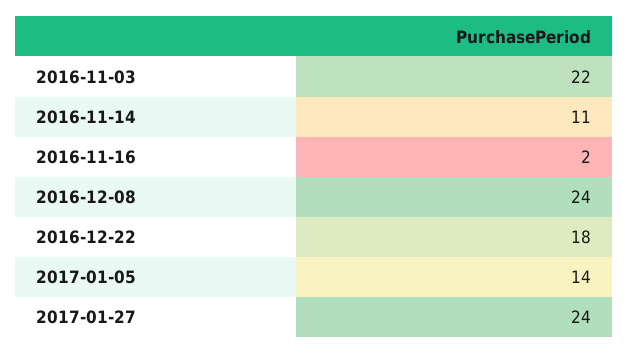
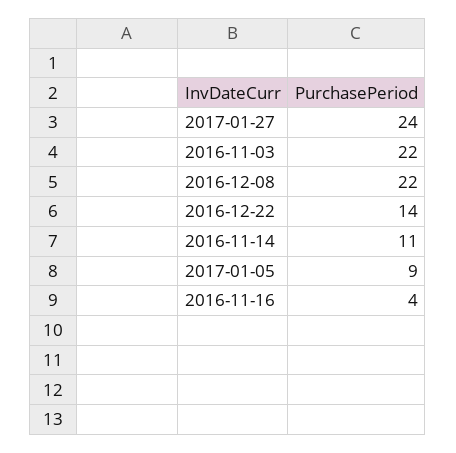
2016-11-16: 2 -> 4
2016-12-08: 24 -> 22
2016-12-22: 18 -> 14
2017-01-05: 14 -> 9

